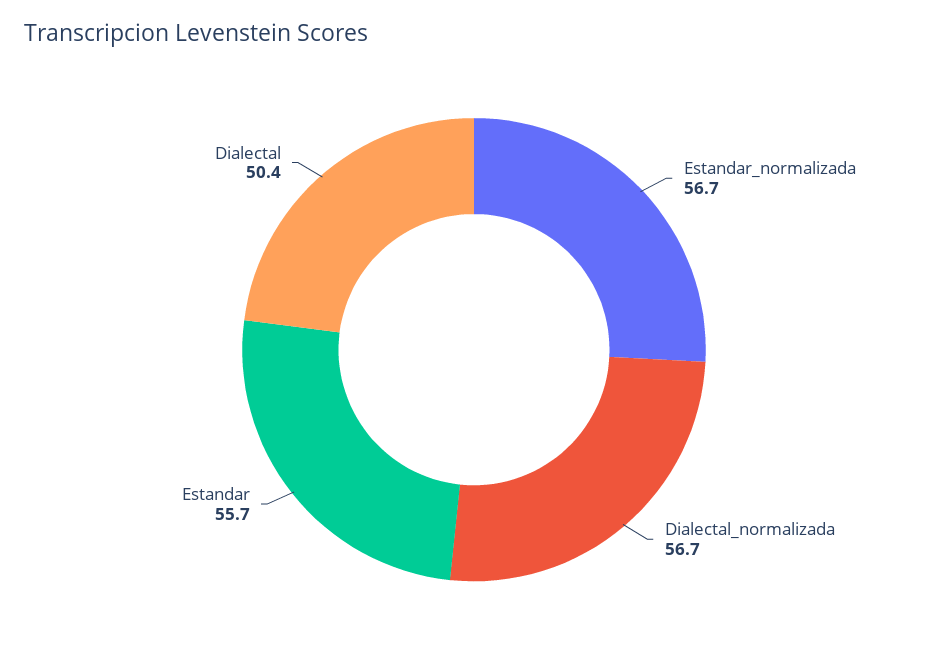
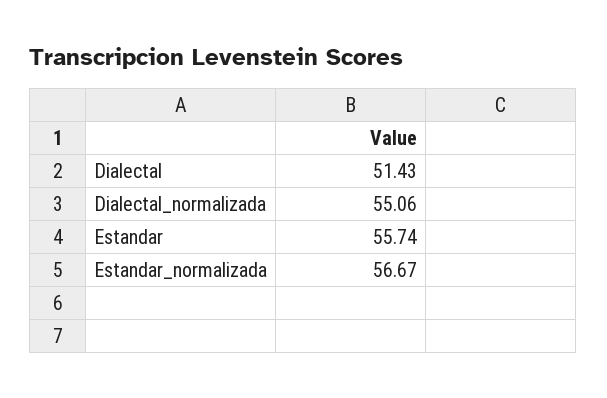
Dialectal_normalizada: 56.7 -> 55.06
Dialectal: 50.4 -> 51.43

